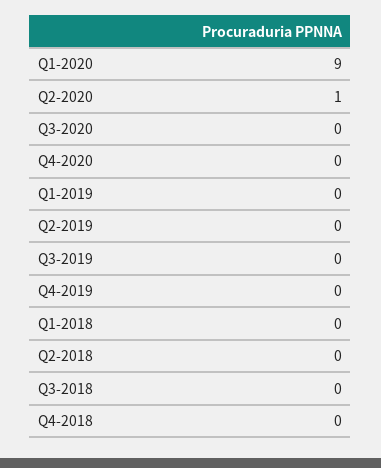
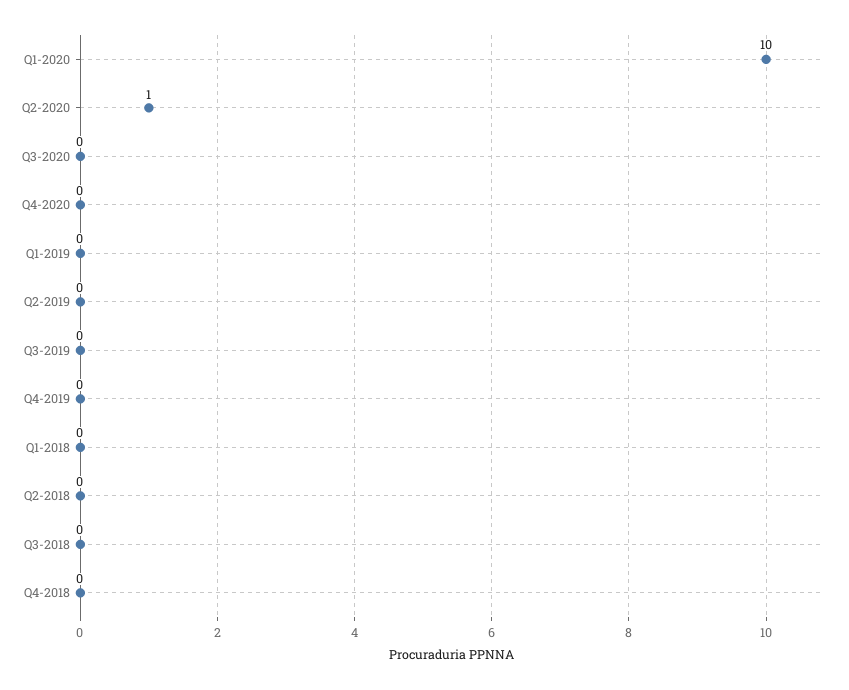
Q1-2020: 9 -> 10

